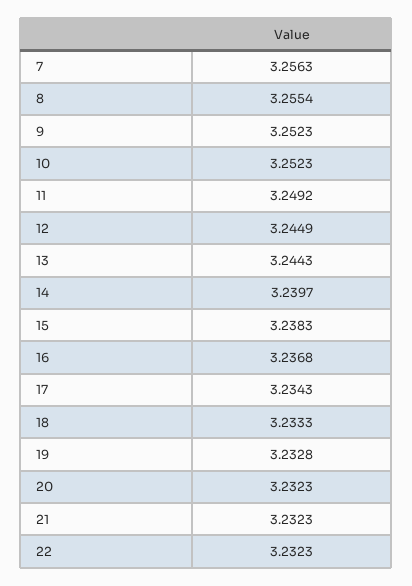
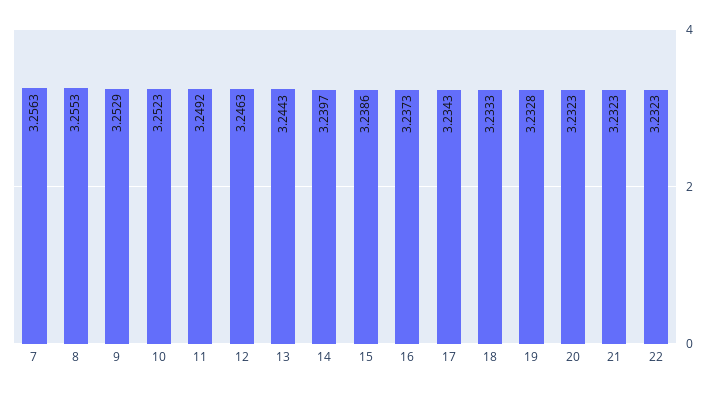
8: 3.2554 -> 3.2553
9: 3.2523 -> 3.2529
12: 3.2449 -> 3.2463
15: 3.2383 -> 3.2386
16: 3.2368 -> 3.2373

